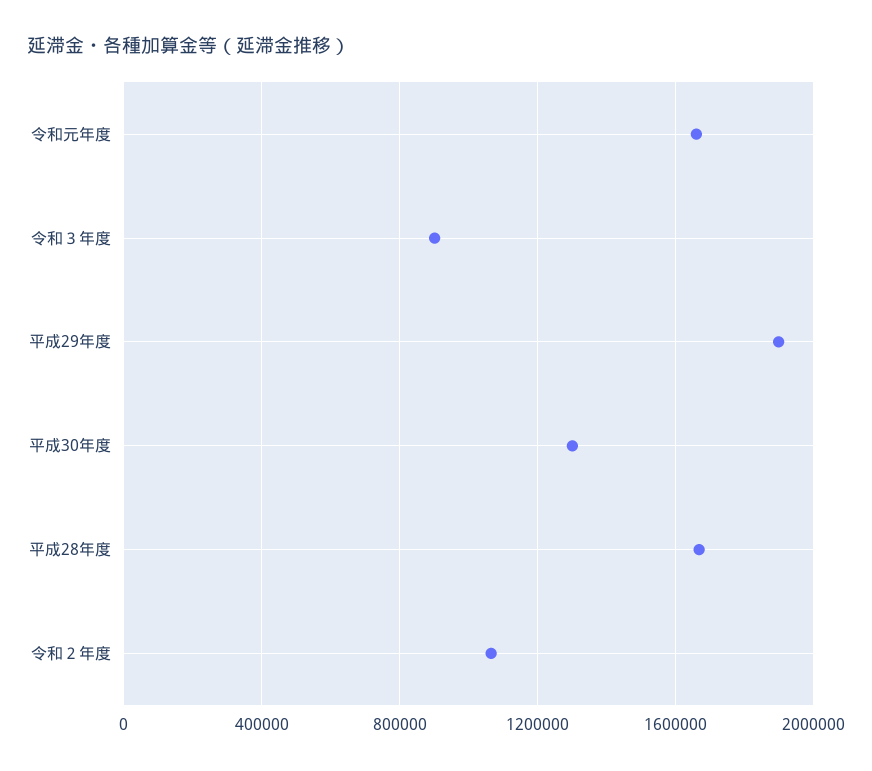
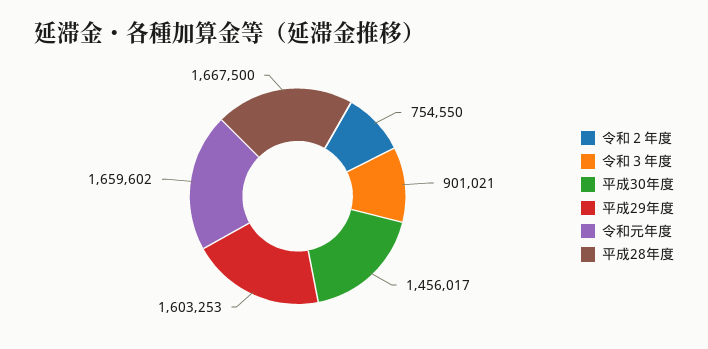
平成29年度: 1900000 -> 1603253
平成30年度: 1300000 -> 1456017
令和２年度: 1050000 -> 754550

